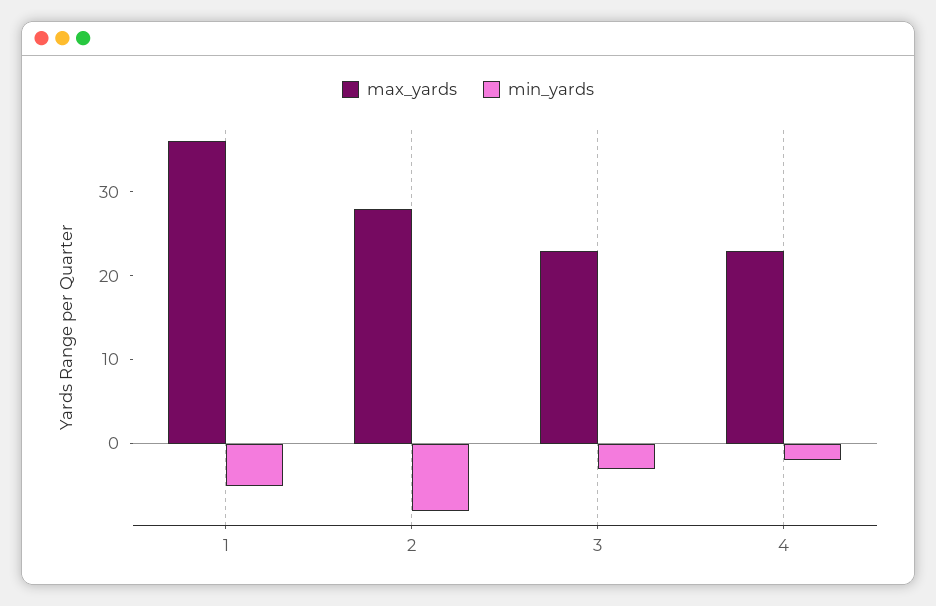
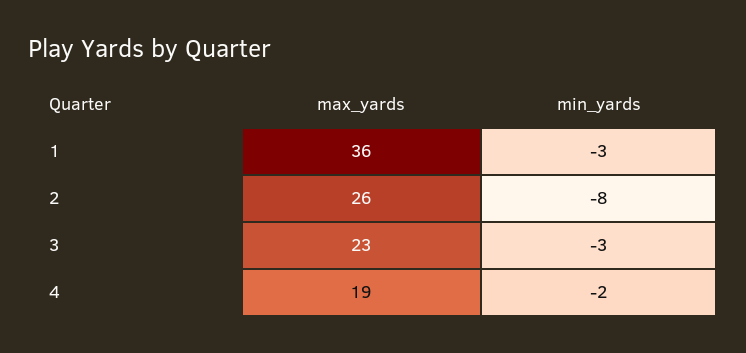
min_yards, 1: -5 -> -3
max_yards, 2: 28 -> 26
max_yards, 4: 23 -> 19

